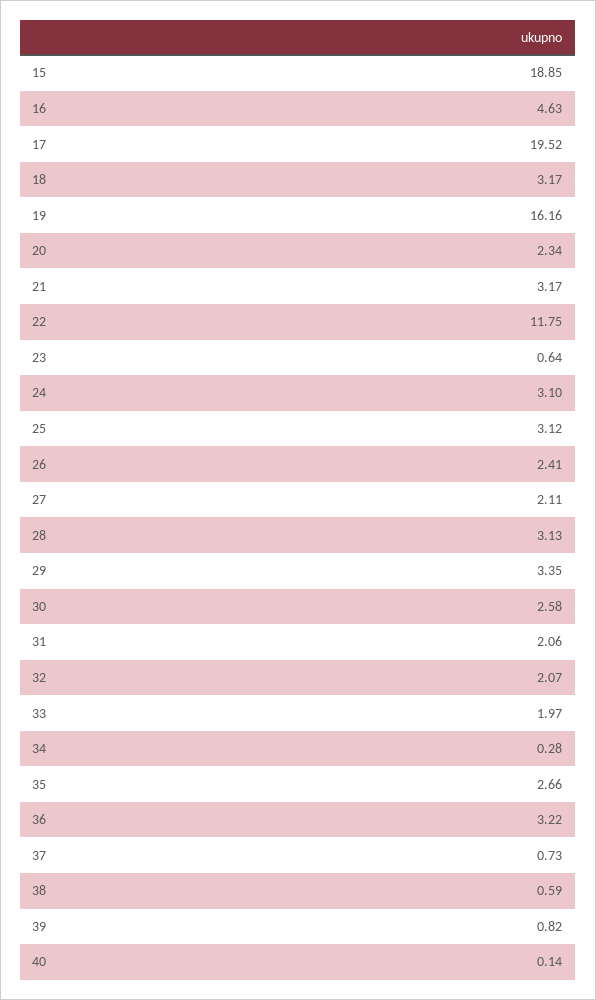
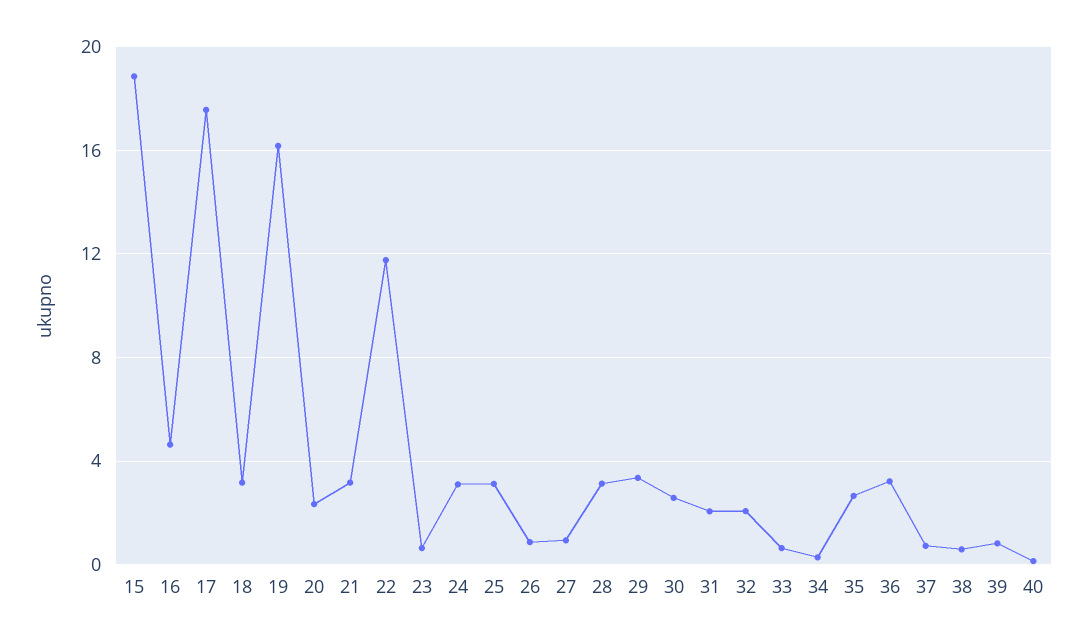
17: 19.52 -> 17.5
26: 2.41 -> 1
27: 2.11 -> 1
33: 1.97 -> 0.5

